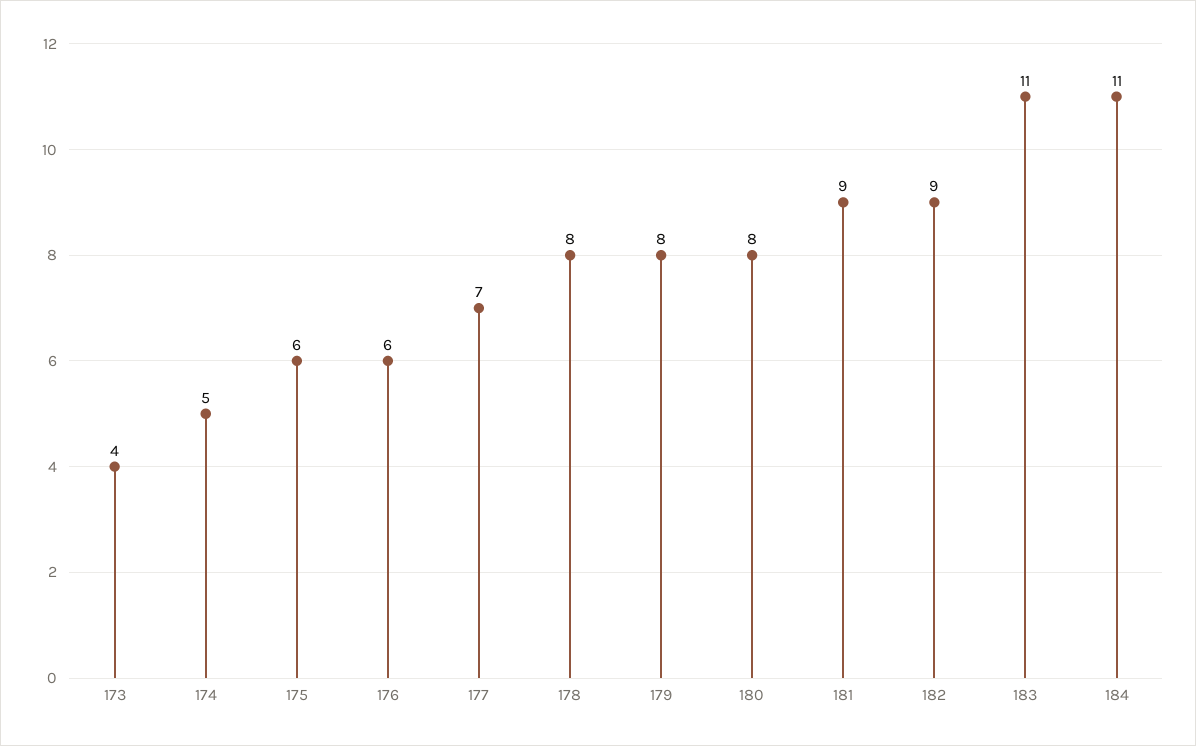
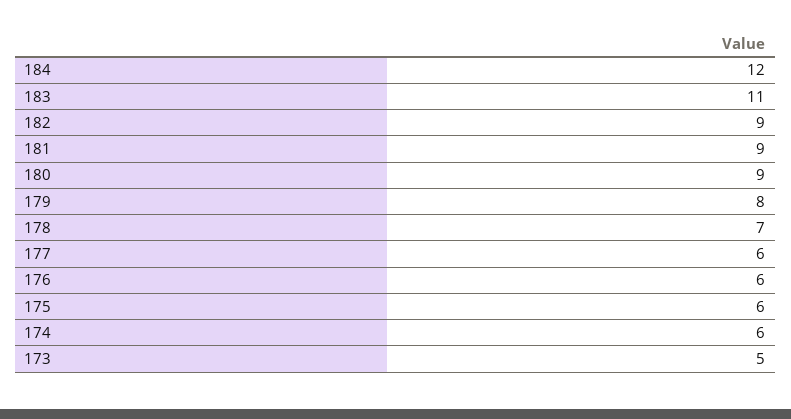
173: 4 -> 5
174: 5 -> 6
177: 7 -> 6
178: 8 -> 7
180: 8 -> 9
184: 11 -> 12

